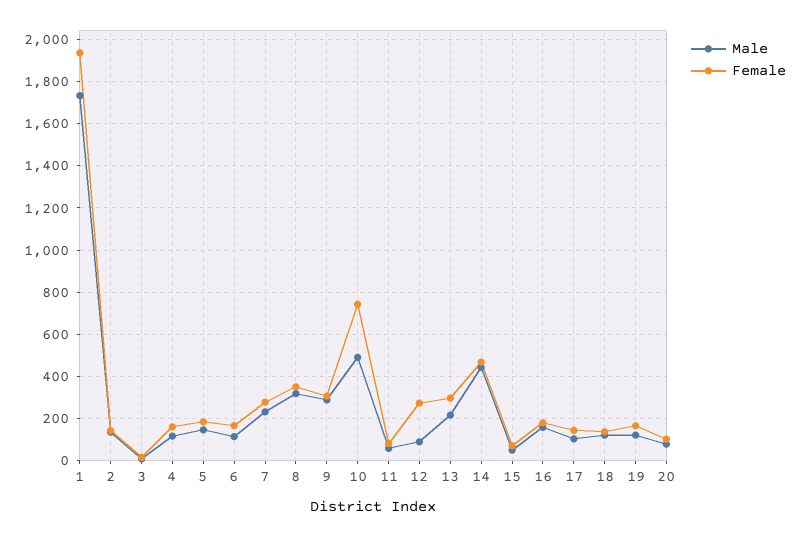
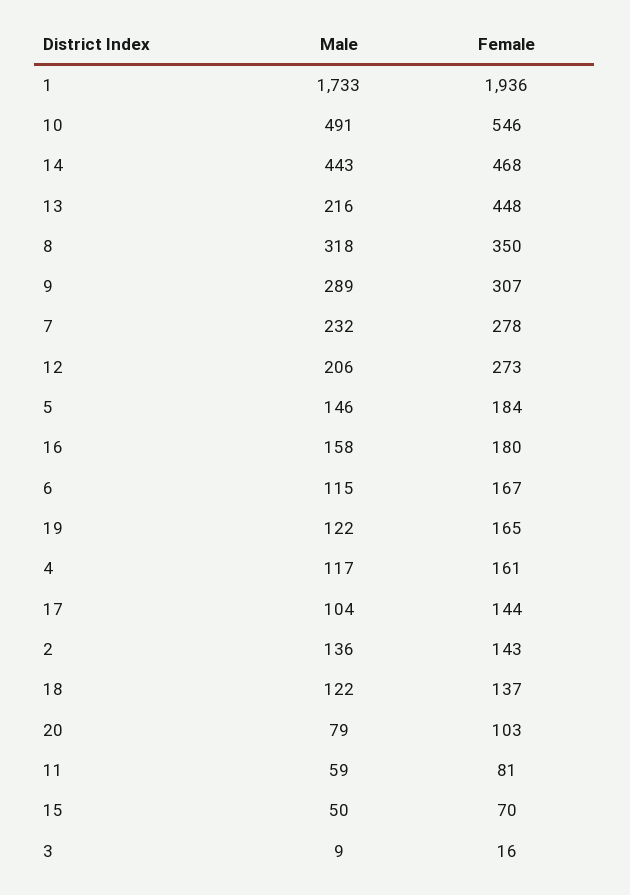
Female, 10: 750 -> 546
Male, 12: 100 -> 206
Female, 13: 300 -> 448

